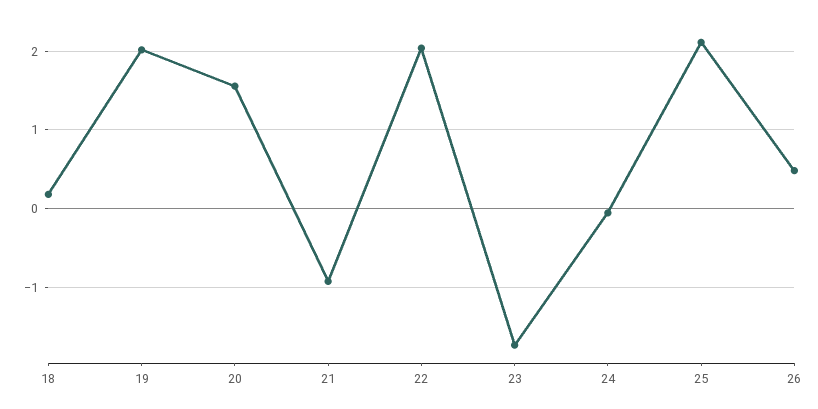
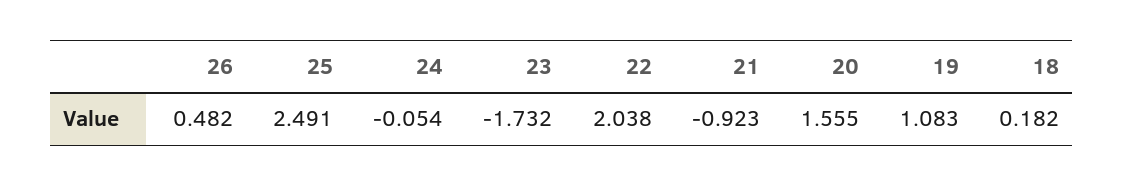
19: 2 -> 1.083
25: 2.1 -> 2.491

